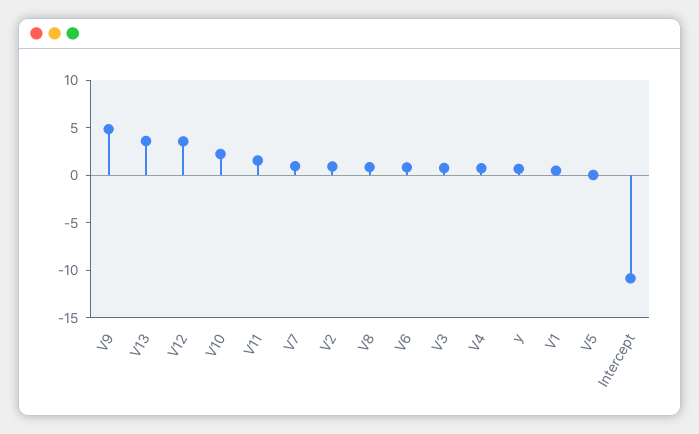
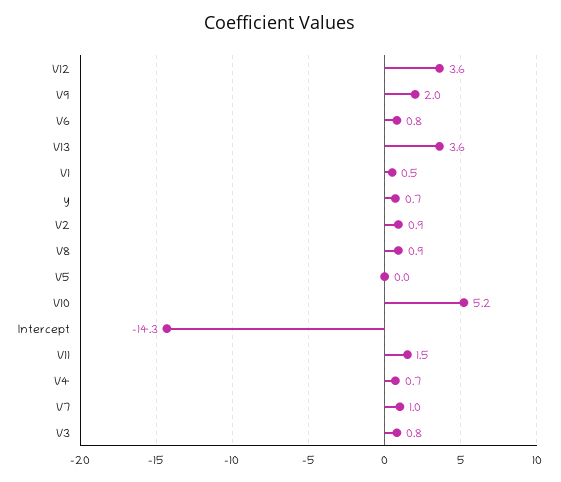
V9: 5 -> 2
V10: 2 -> 5.2
Intercept: -11 -> -14.3

